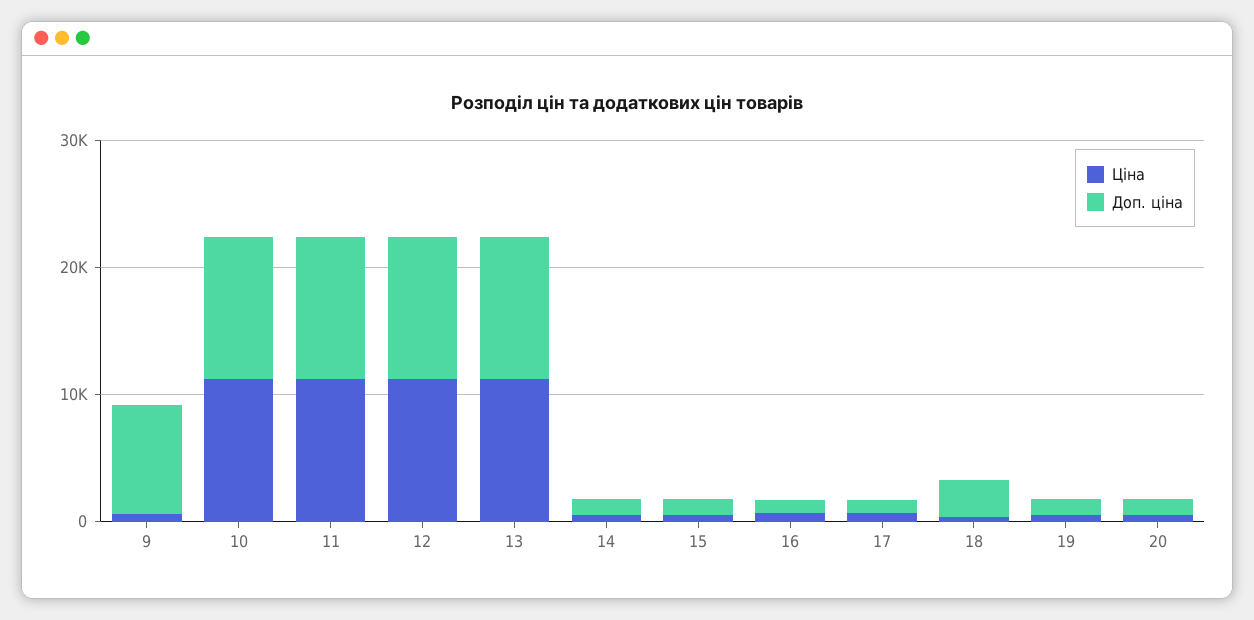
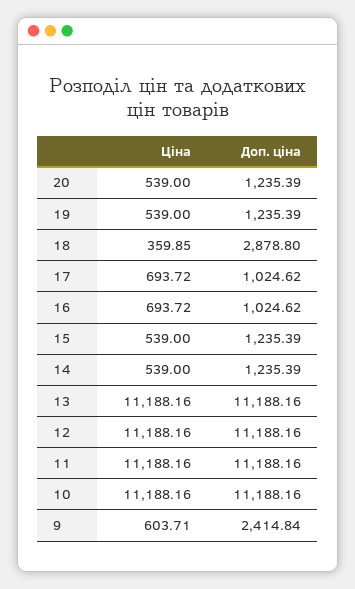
Доп. ціна, 9: 8000 -> 2414.84

